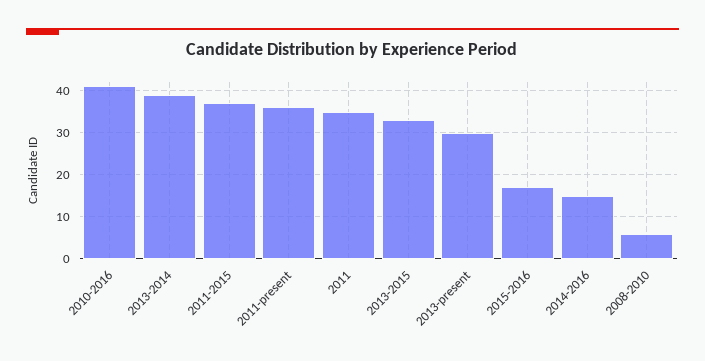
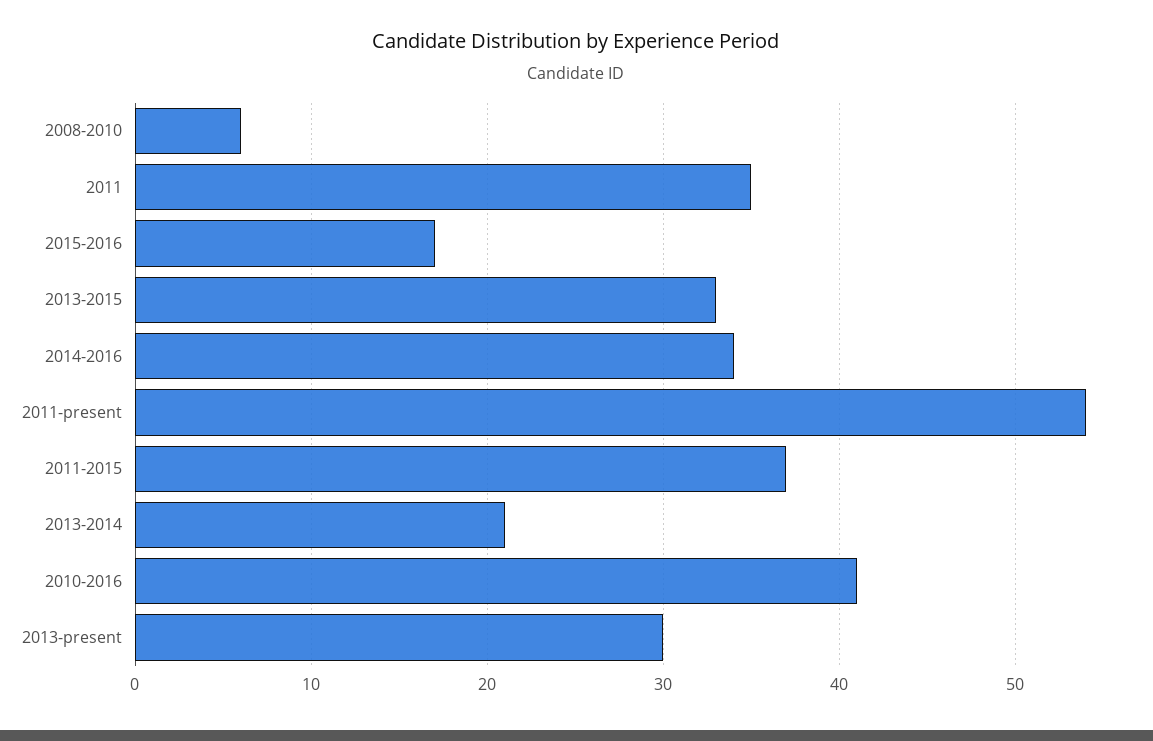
2013-2014: 40 -> 21
2011-present: 35 -> 54
2014-2016: 15 -> 34

